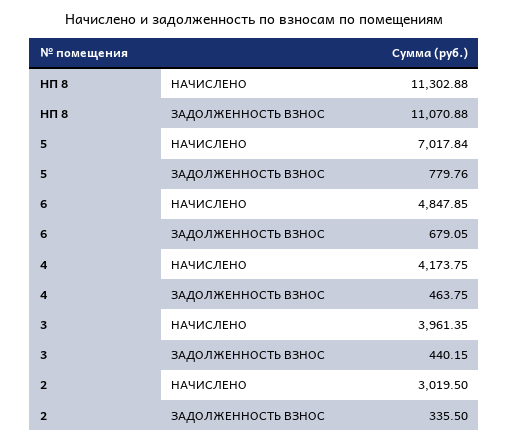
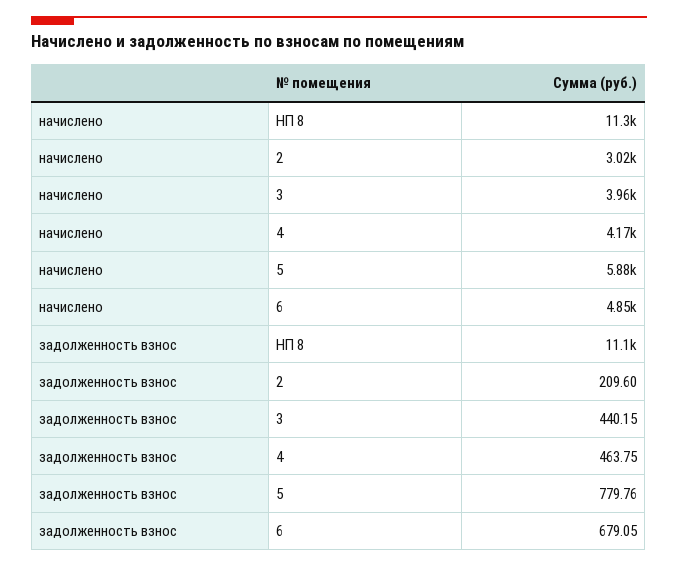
5, НАЧИСЛЕНО: 7017.84 -> 5880
2, ЗАДОЛЖЕННОСТЬ ВЗНОС: 335.5 -> 209.6

